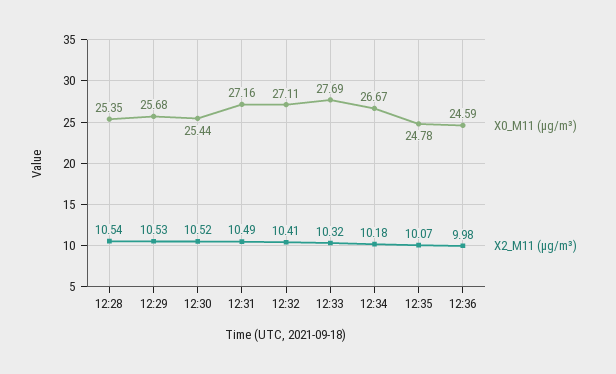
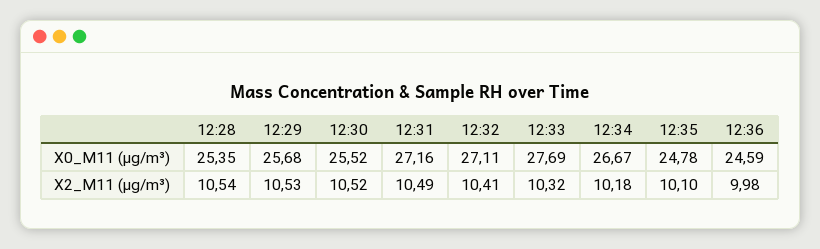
X0_M11 (μg/m³), 12:30: 25.44 -> 25.52
X2_M11 (μg/m³), 12:35: 10.07 -> 10.1

